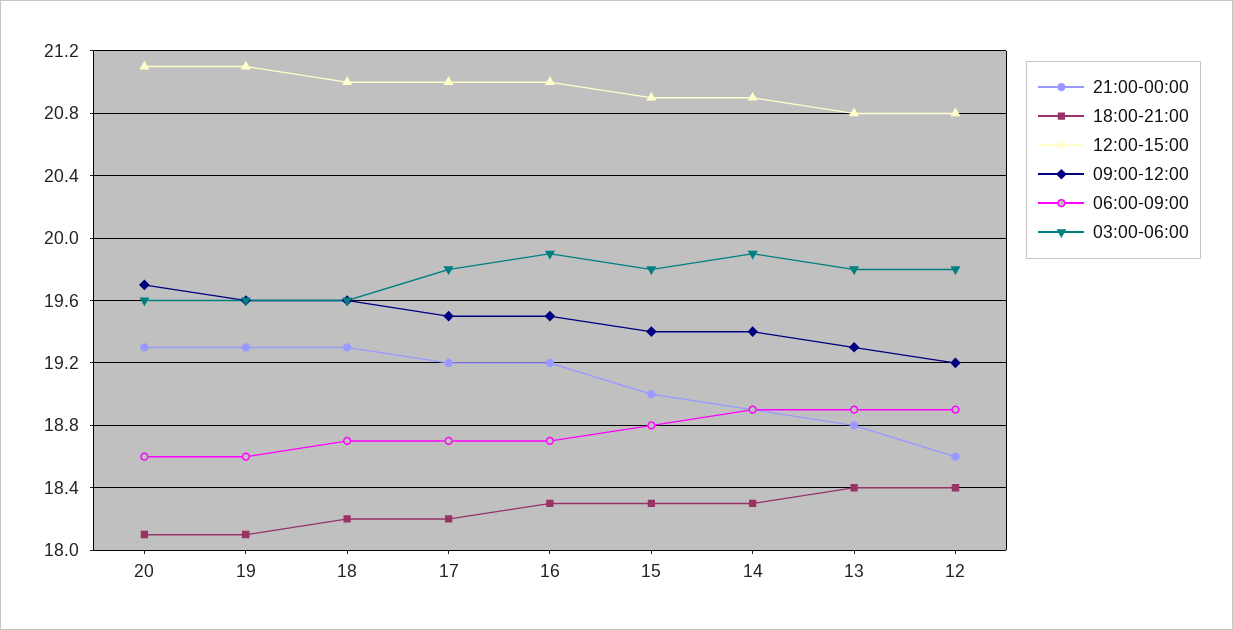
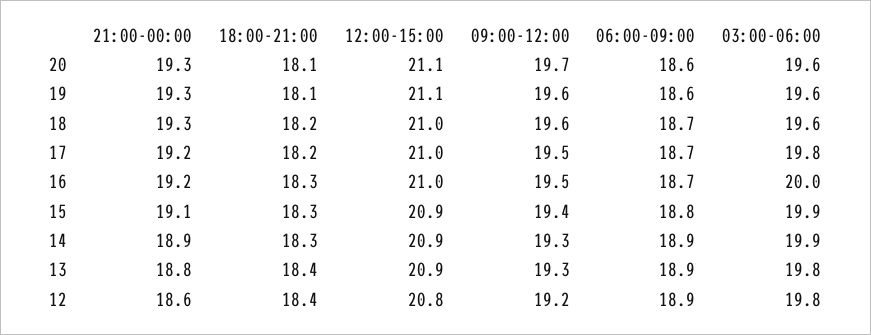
03:00-06:00, 16: 19.9 -> 20
21:00-00:00, 15: 19 -> 19.1
03:00-06:00, 15: 19.8 -> 19.9
09:00-12:00, 14: 19.4 -> 19.3
12:00-15:00, 13: 20.8 -> 20.9

